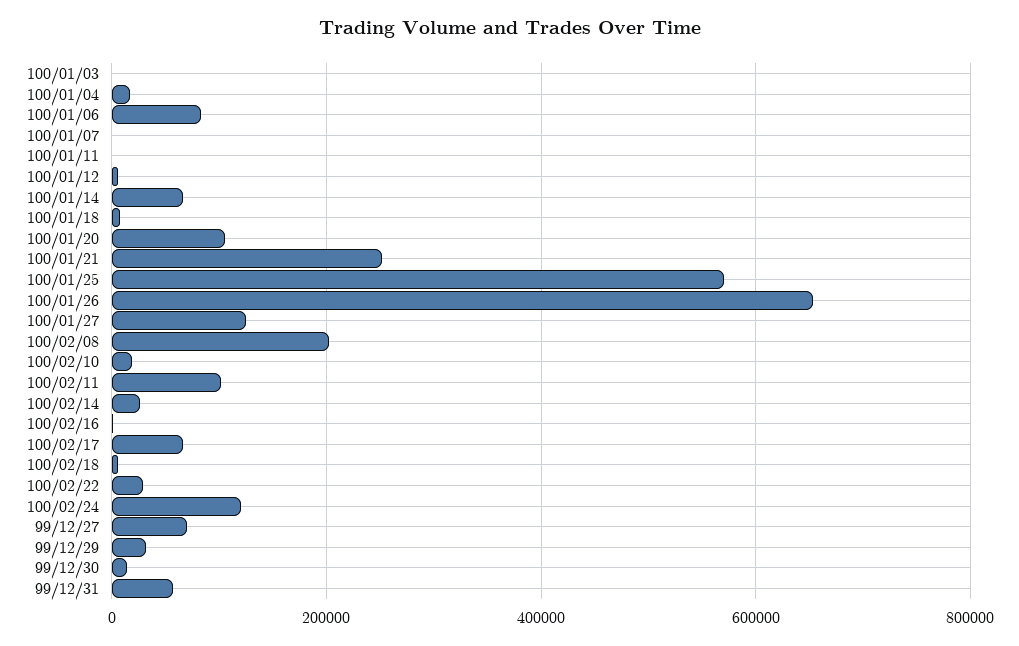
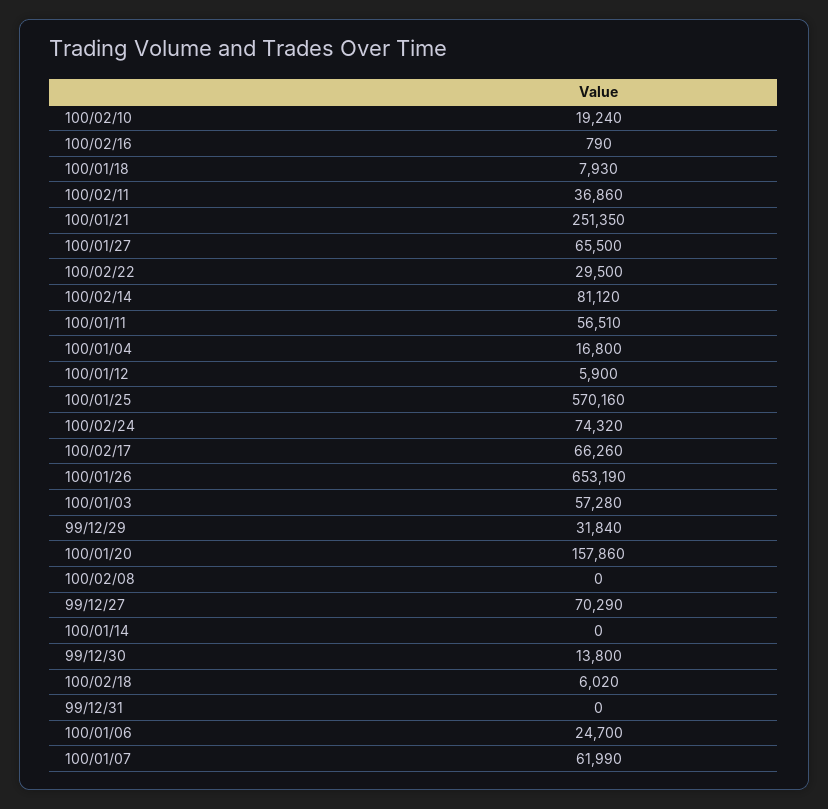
100/01/03: 0 -> 57280
100/01/06: 80000 -> 24700
100/01/07: 0 -> 61990
100/01/11: 0 -> 56510
100/01/14: 60000 -> 0
100/01/20: 100000 -> 157860
100/01/27: 120000 -> 65500
100/02/08: 200000 -> 0
100/02/11: 100000 -> 36860
100/02/14: 20000 -> 81120
100/02/24: 120000 -> 74320
99/12/31: 60000 -> 0

